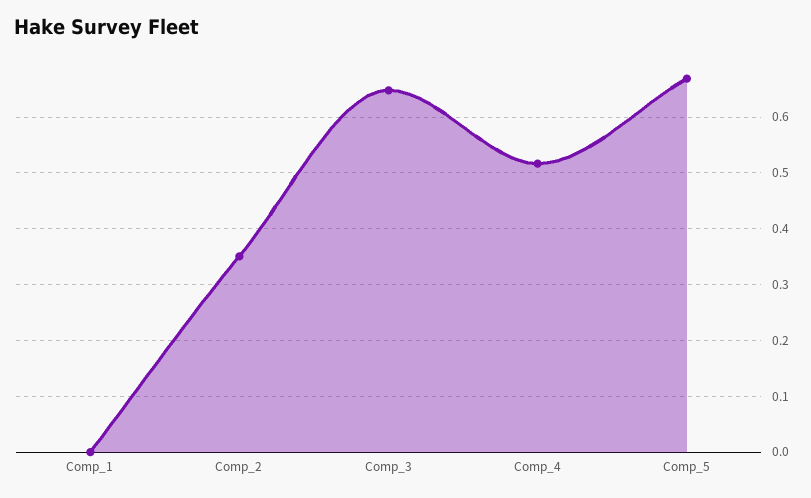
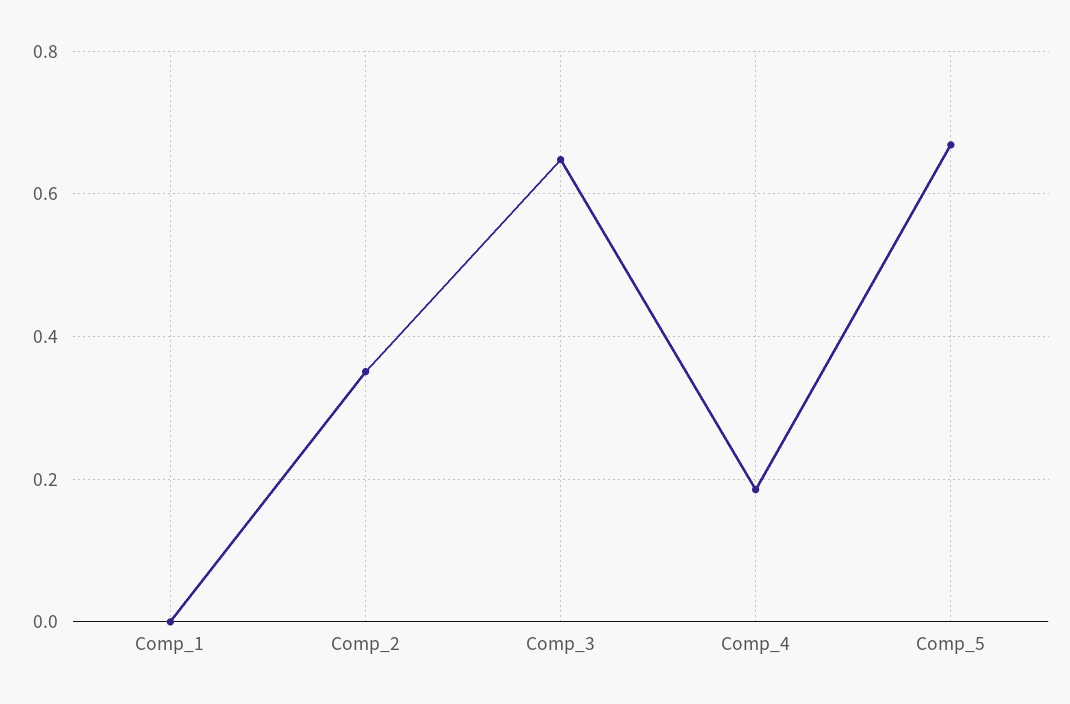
Comp_4: 0.52 -> 0.18

